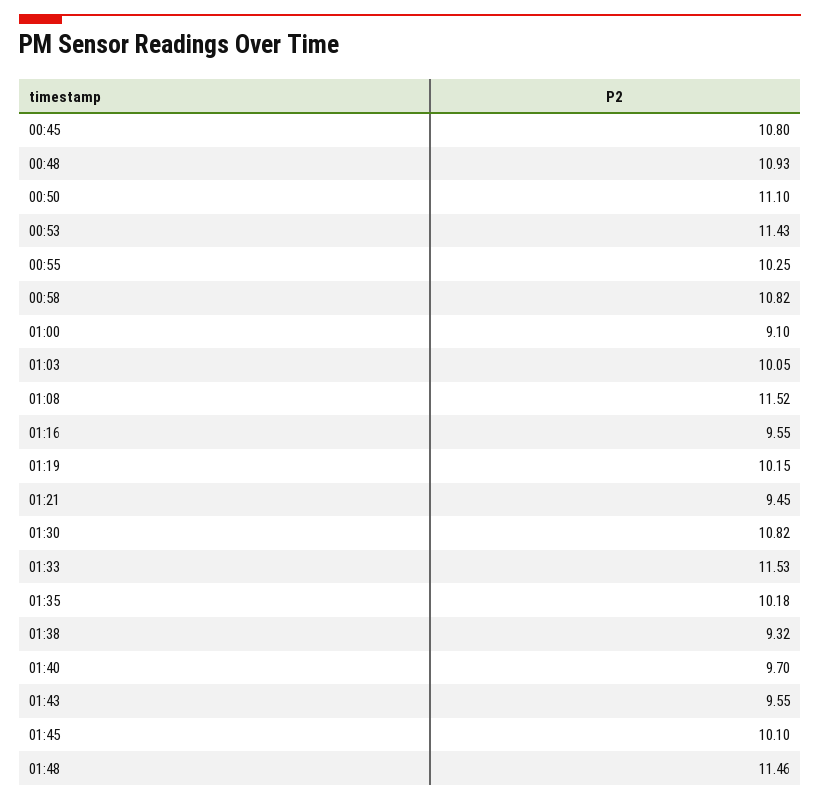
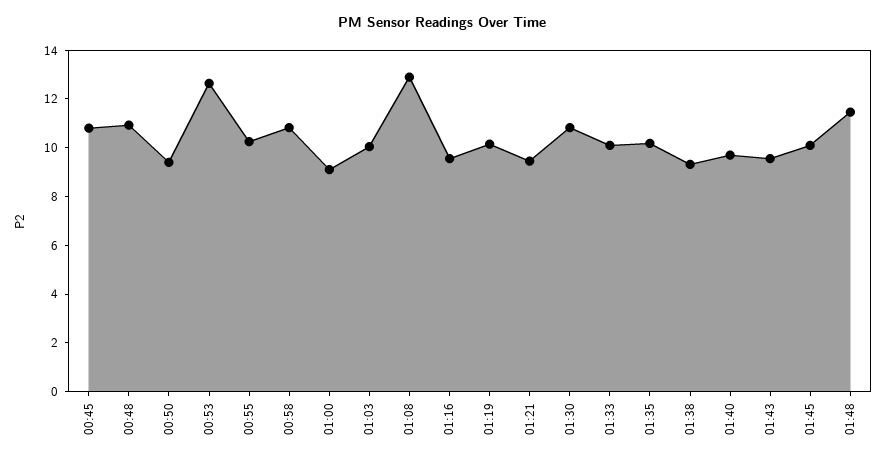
00:50: 11.1 -> 9.5
00:53: 11.43 -> 12.5
01:08: 11.52 -> 13
01:33: 11.53 -> 10

